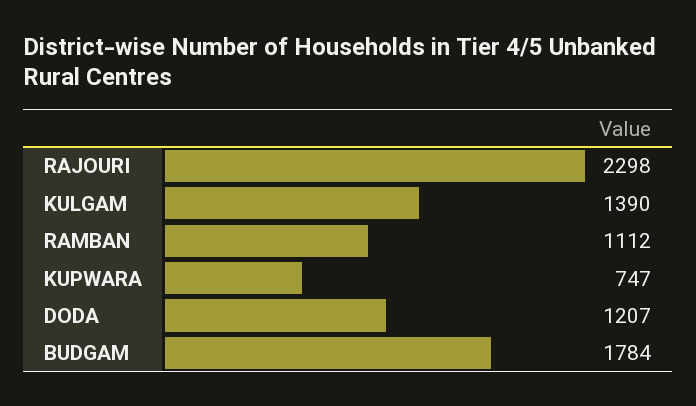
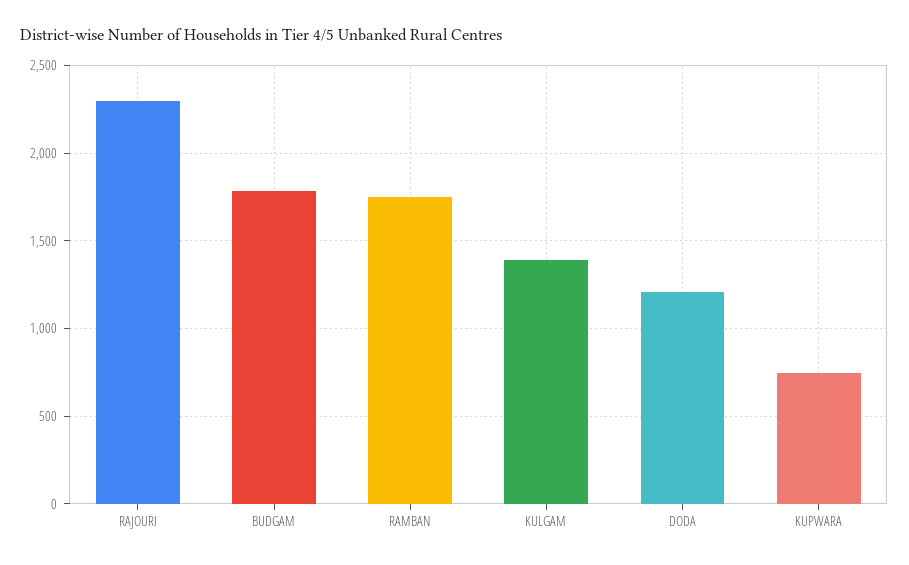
RAMBAN: 1112 -> 1750

